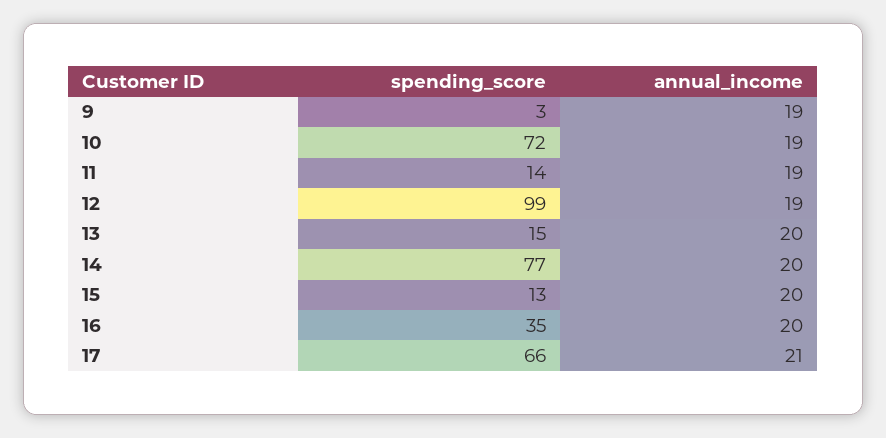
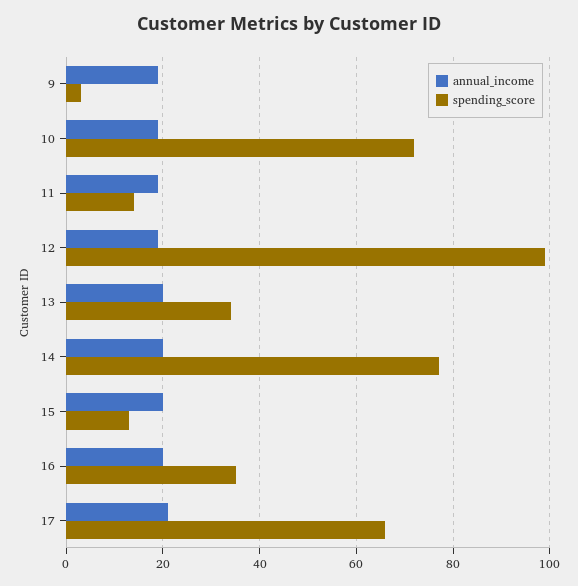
spending_score, 13: 15 -> 35

